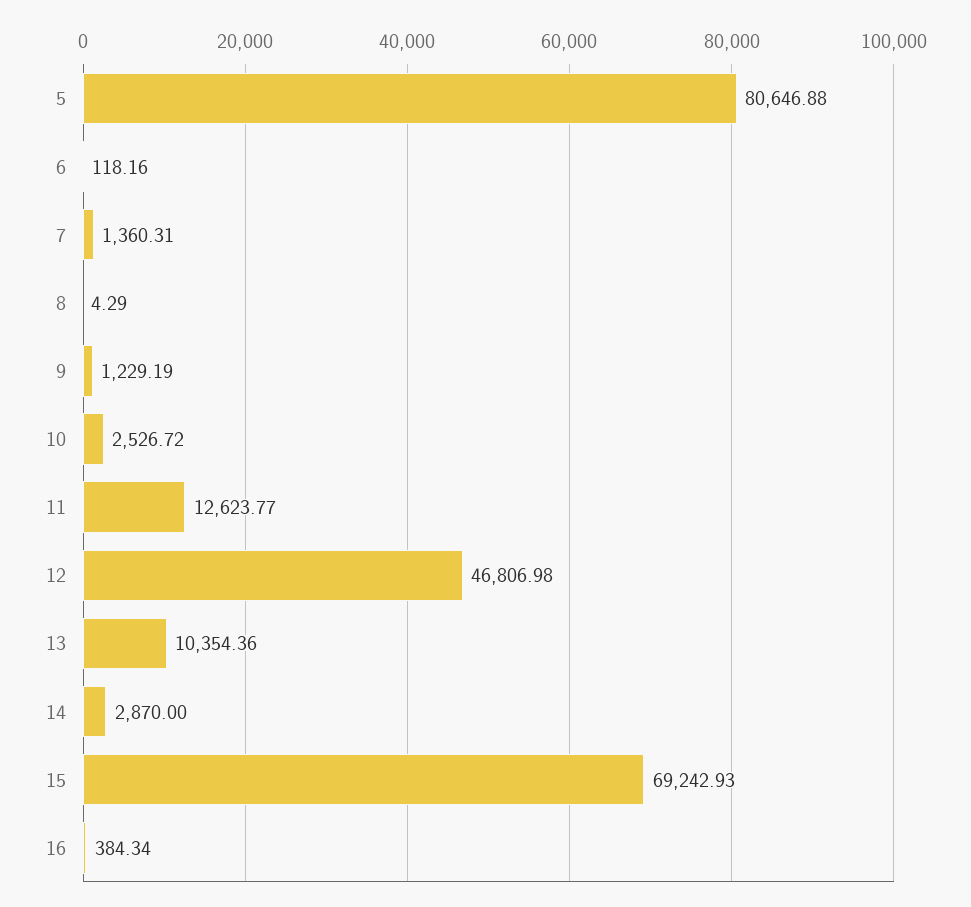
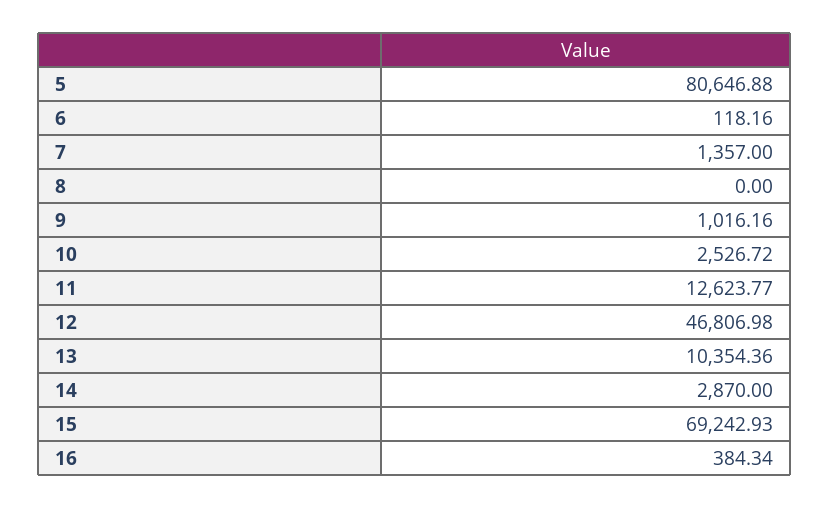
7: 1360.31 -> 1357
8: 4.29 -> 0
9: 1229.19 -> 1016.16

